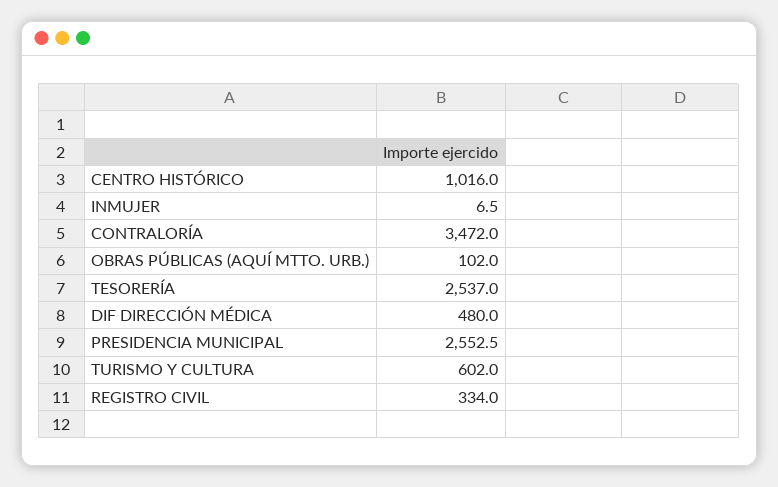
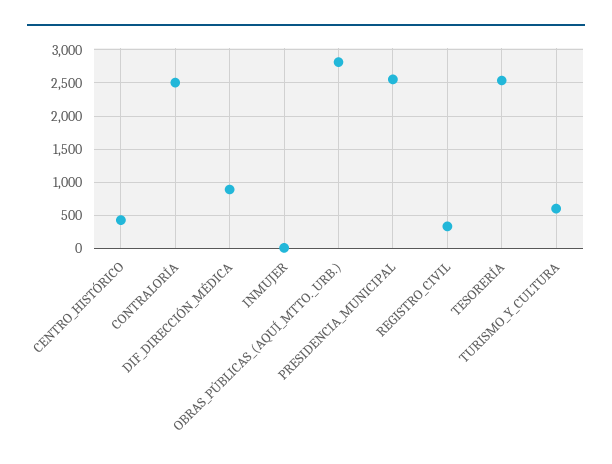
CENTRO HISTÓRICO: 1016 -> 400
CONTRALORÍA: 3472 -> 2500
OBRAS PÚBLICAS (AQUÍ MTTO. URB.): 102 -> 2800
DIF DIRECCIÓN MÉDICA: 480 -> 900

